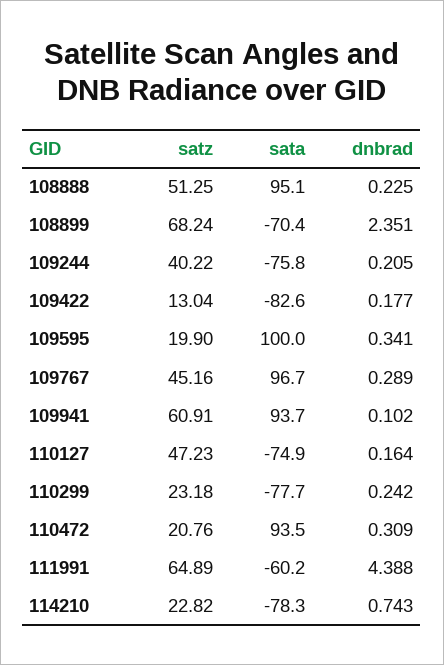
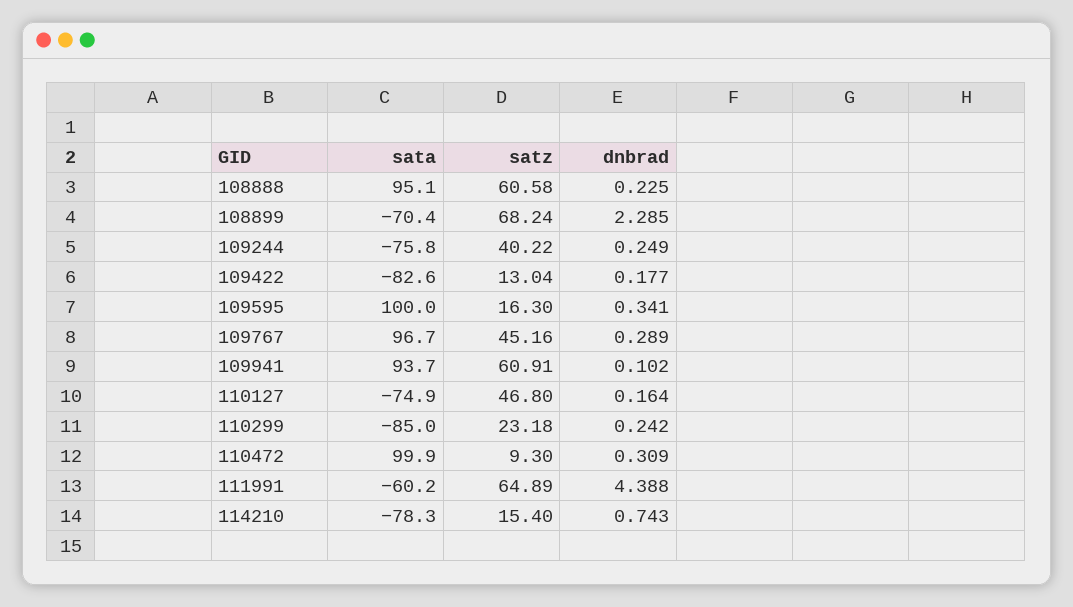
satz, 108888: 51.25 -> 60.58
dnbrad, 108899: 2.351 -> 2.285
dnbrad, 109244: 0.205 -> 0.249
satz, 109595: 19.9 -> 16.3
satz, 110127: 47.23 -> 46.8
sata, 110299: -77.7 -> -85
satz, 110472: 20.76 -> 9.3
sata, 110472: 93.5 -> 99.9
satz, 114210: 22.82 -> 15.4

